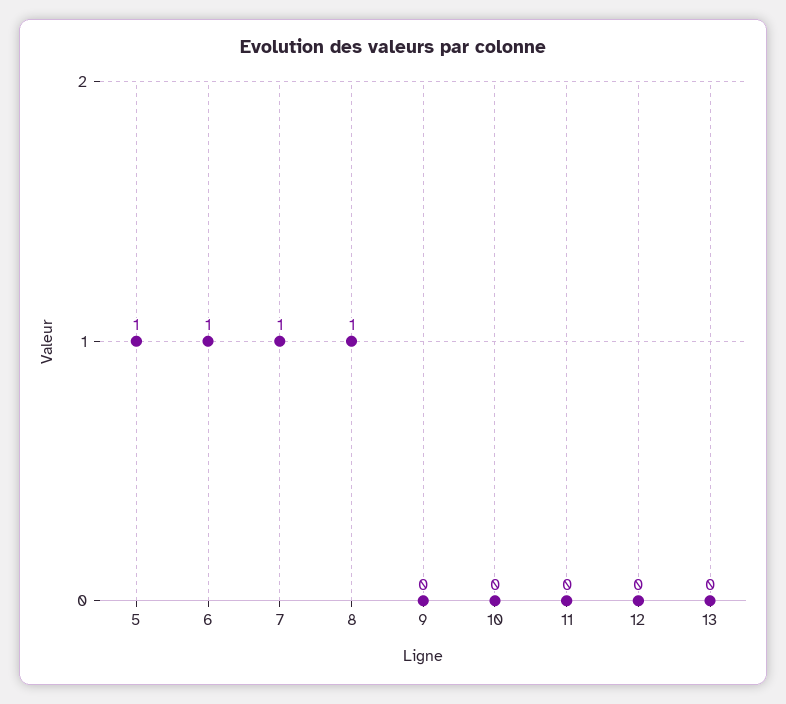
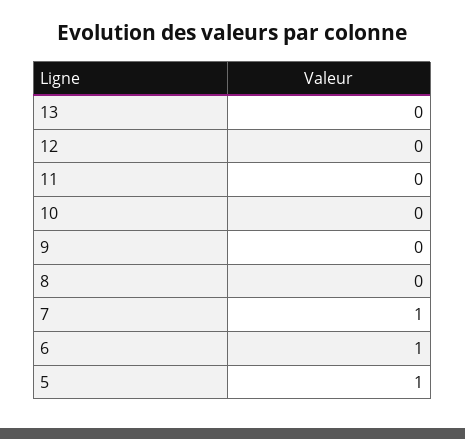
8: 1 -> 0

